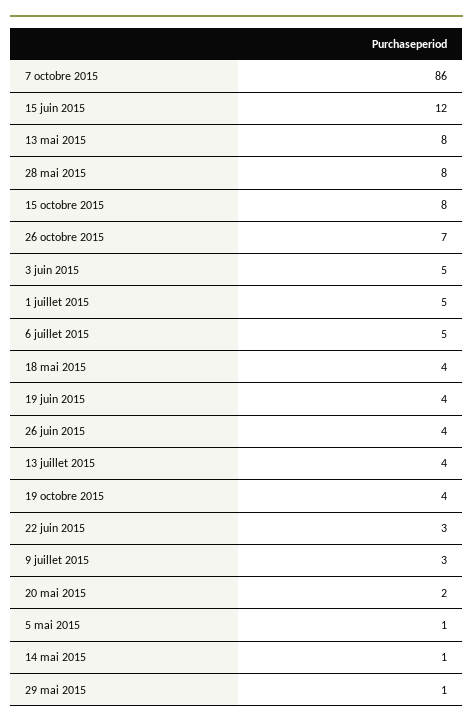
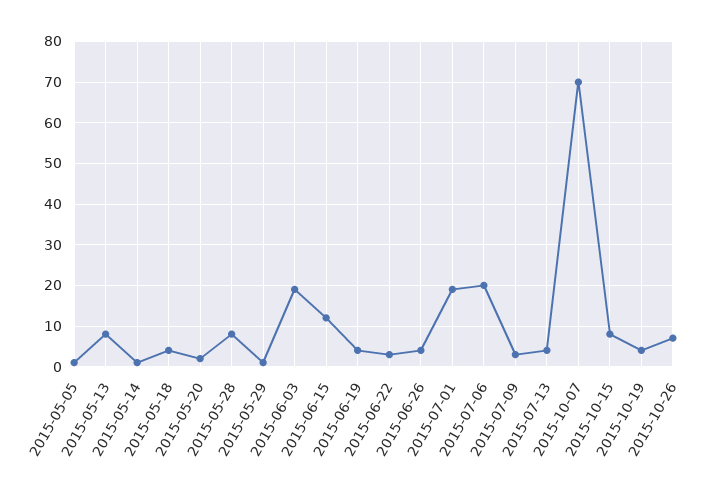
7 octobre 2015: 86 -> 70
3 juin 2015: 5 -> 20
1 juillet 2015: 5 -> 20
6 juillet 2015: 5 -> 20

